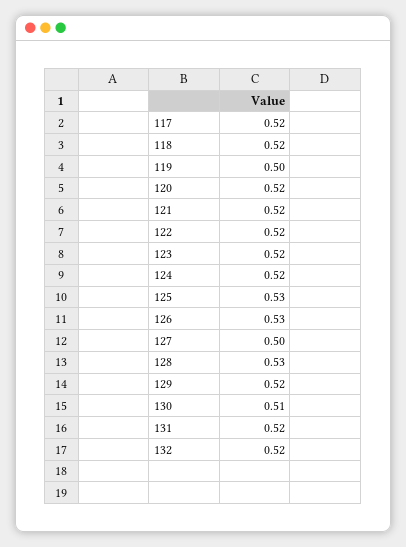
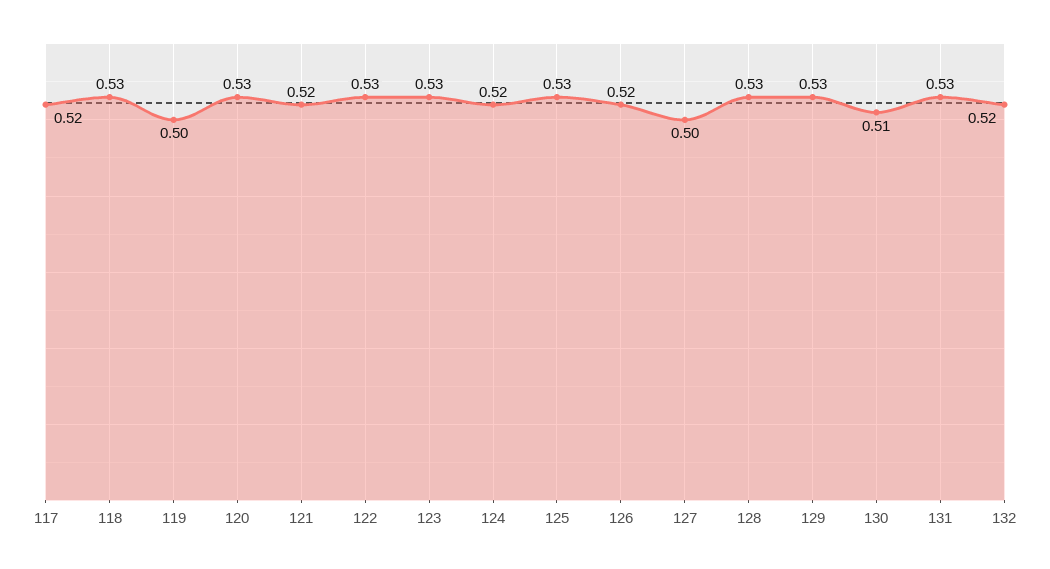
118: 0.52 -> 0.53
120: 0.52 -> 0.53
122: 0.52 -> 0.53
123: 0.52 -> 0.53
126: 0.53 -> 0.52
129: 0.52 -> 0.53
131: 0.52 -> 0.53

